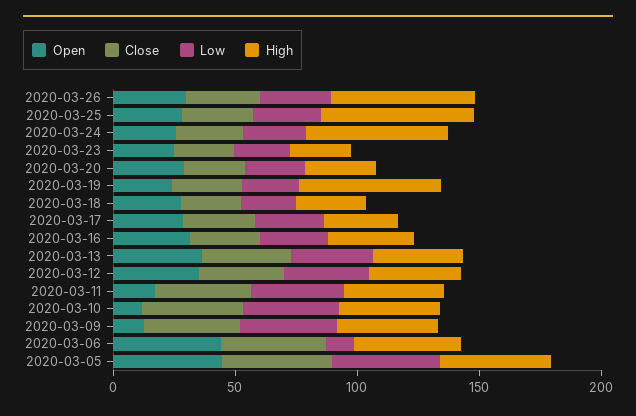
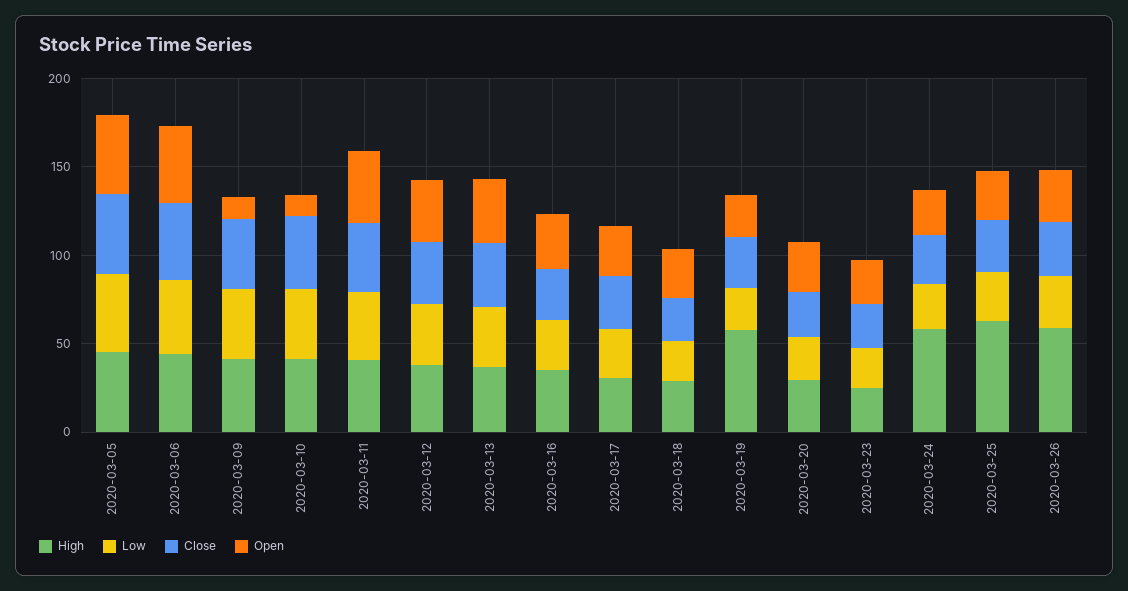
Open, 2020-03-11: 20 -> 40
Low, 2020-03-06: 10 -> 40

